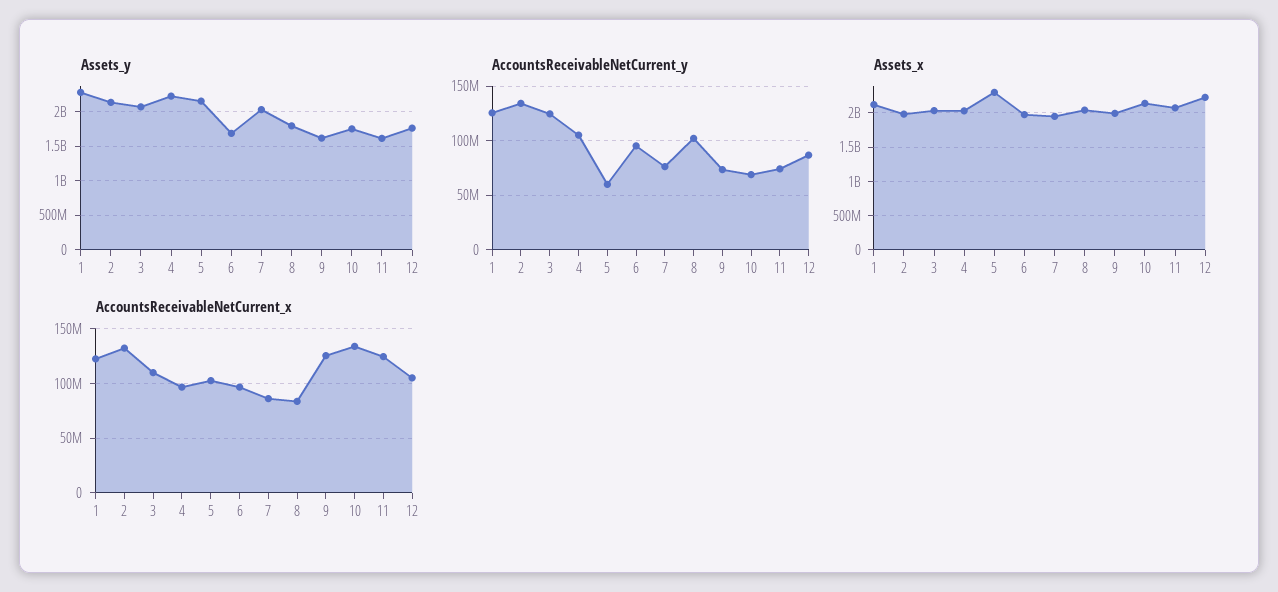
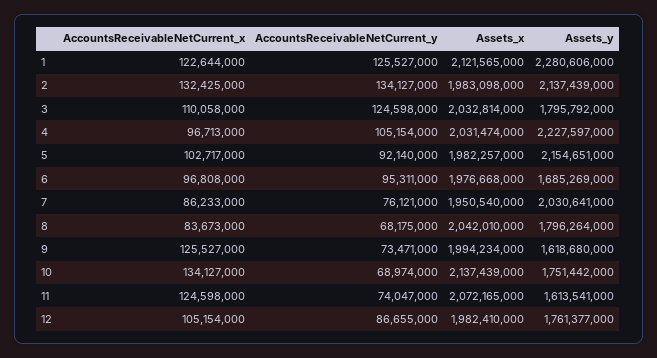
Assets_y, 3: 2100000000 -> 1795792000
AccountsReceivableNetCurrent_y, 5: 60000000 -> 92140000
AccountsReceivableNetCurrent_y, 8: 100000000 -> 68175000
Assets_x, 5: 2300000000 -> 1982257000
Assets_x, 12: 2200000000 -> 1982410000

